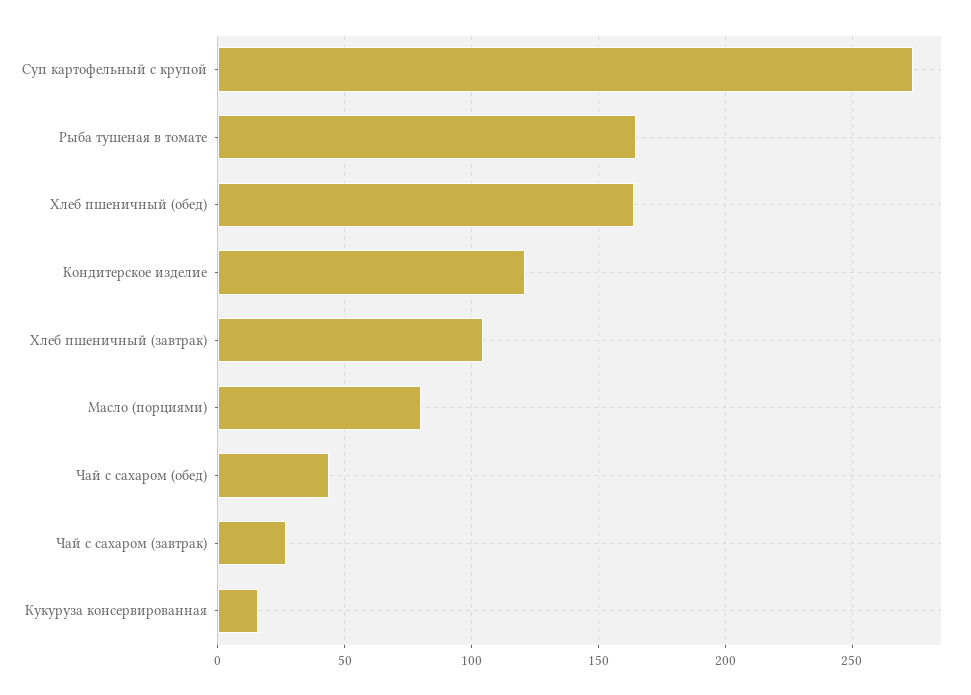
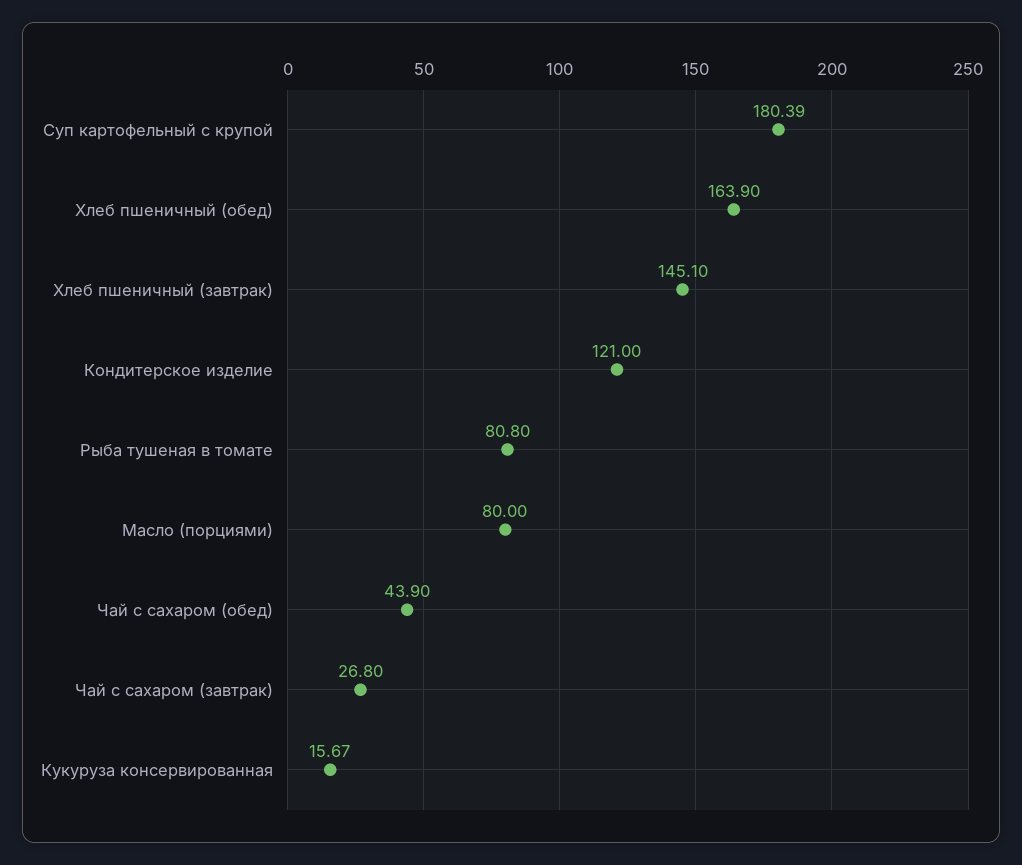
Суп картофельный с крупой: 275 -> 180.39
Рыба тушеная в томате: 165 -> 80.8
Хлеб пшеничный (завтрак): 105 -> 145.1

